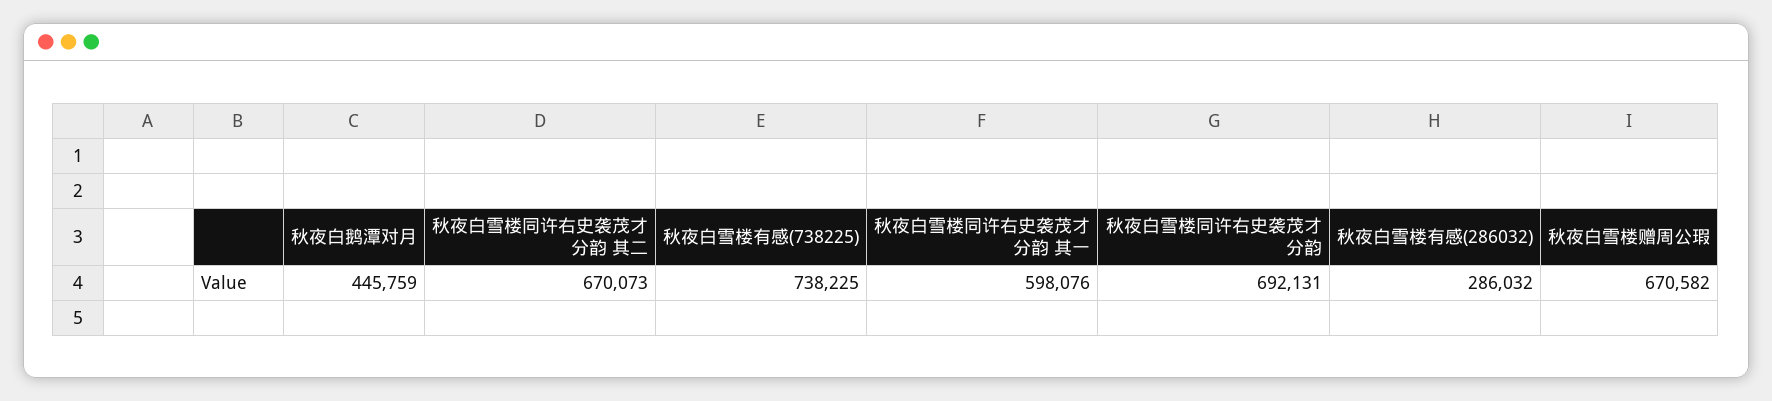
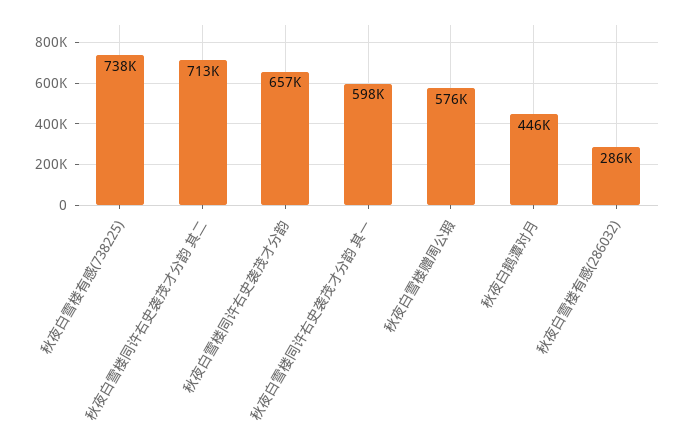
秋夜白雪楼同许右史袭茂才分韵 其二: 670073 -> 713000
秋夜白雪楼同许右史袭茂才分韵: 692131 -> 657000
秋夜白雪楼赠周公瑕: 670582 -> 576000

